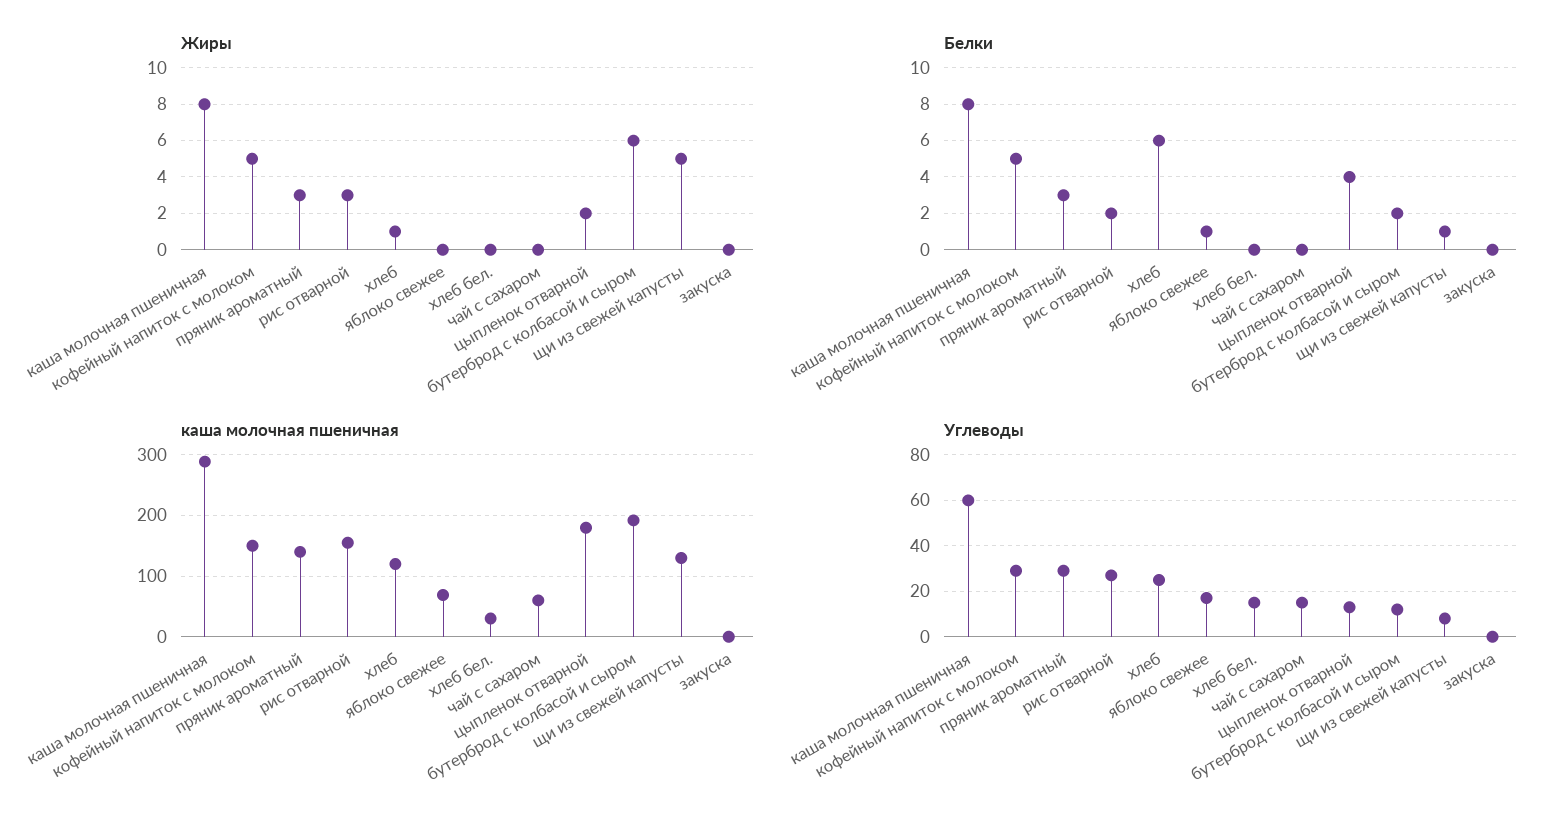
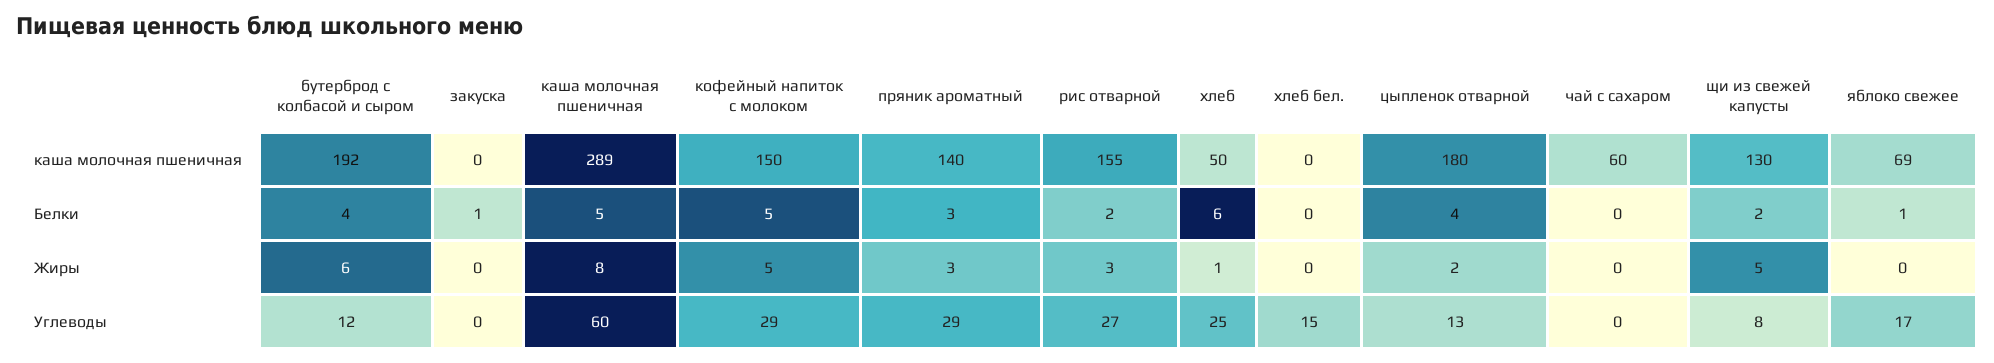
Белки, каша молочная пшеничная: 8 -> 5
Белки, бутерброд с колбасой и сыром: 2 -> 4
Белки, щи из свежей капусты: 1 -> 2
Белки, закуска: 0 -> 1
каша молочная пшеничная, хлеб: 120 -> 50
каша молочная пшеничная, хлеб бел.: 30 -> 0
Углеводы, чай с сахаром: 15 -> 0

